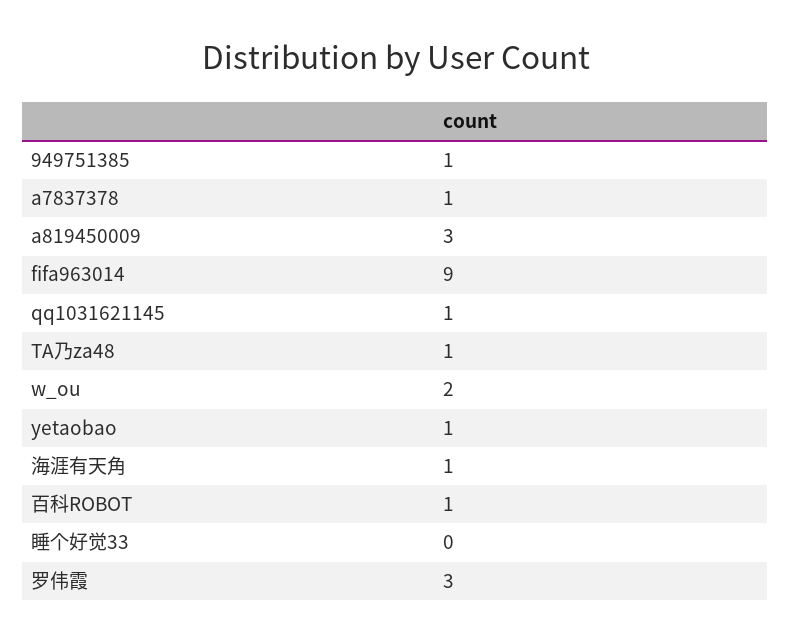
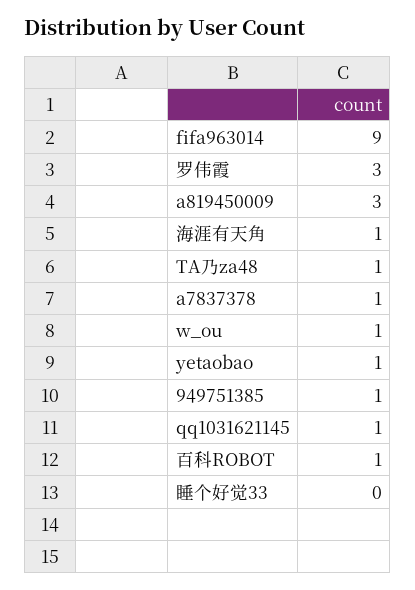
w_ou: 2 -> 1

